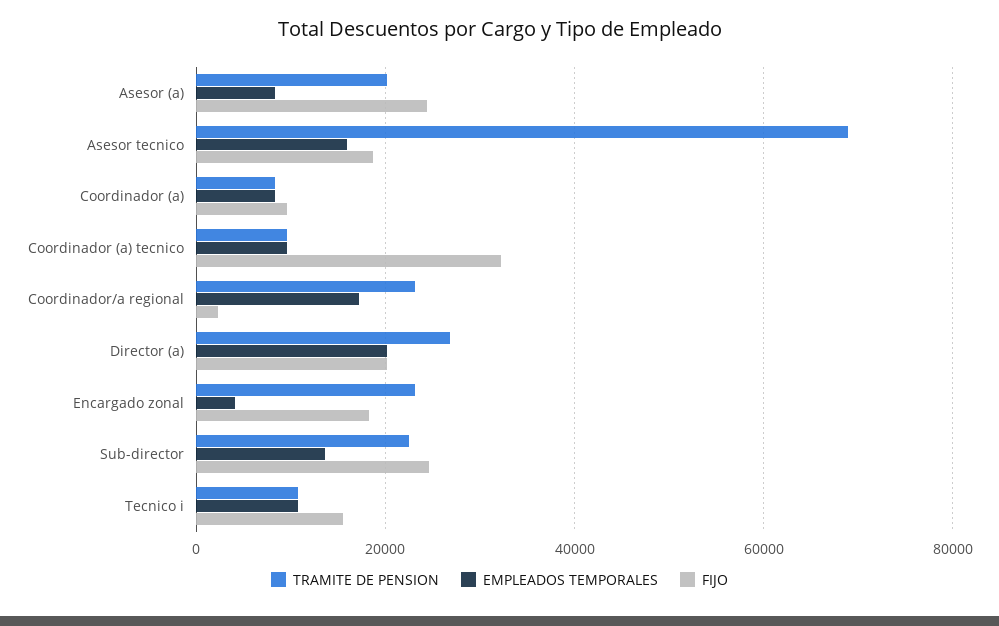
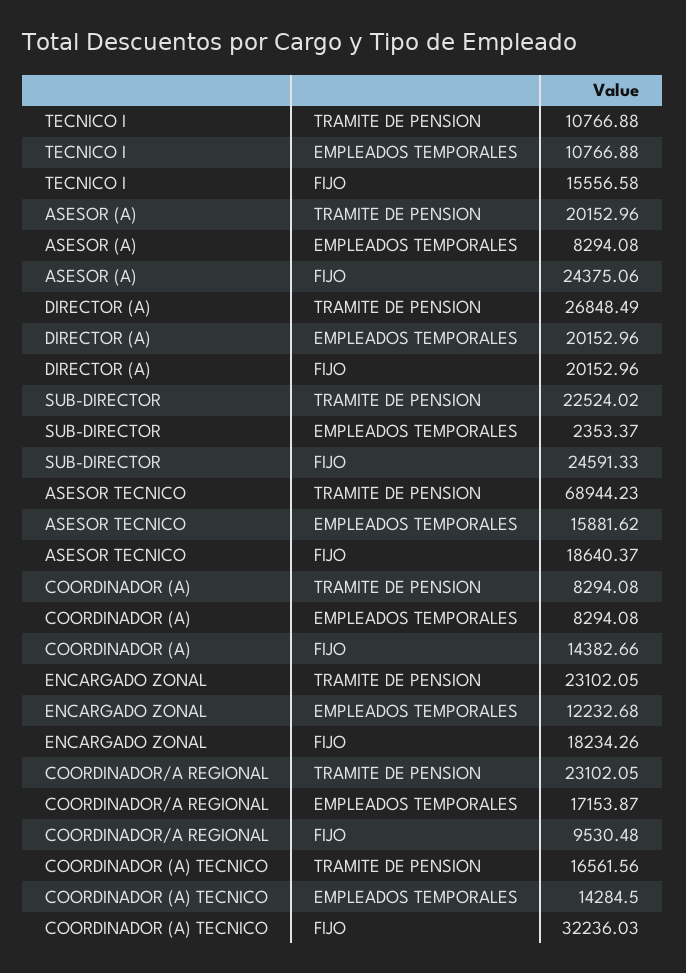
FIJO, Coordinador (a): 10000 -> 14382.66
TRAMITE DE PENSION, Coordinador (a) tecnico: 10000 -> 16561.56
EMPLEADOS TEMPORALES, Coordinador (a) tecnico: 10000 -> 14284.5
FIJO, Coordinador/a regional: 2000 -> 9530.48
EMPLEADOS TEMPORALES, Encargado zonal: 4000 -> 12232.68
EMPLEADOS TEMPORALES, Sub-director: 14000 -> 2353.37

